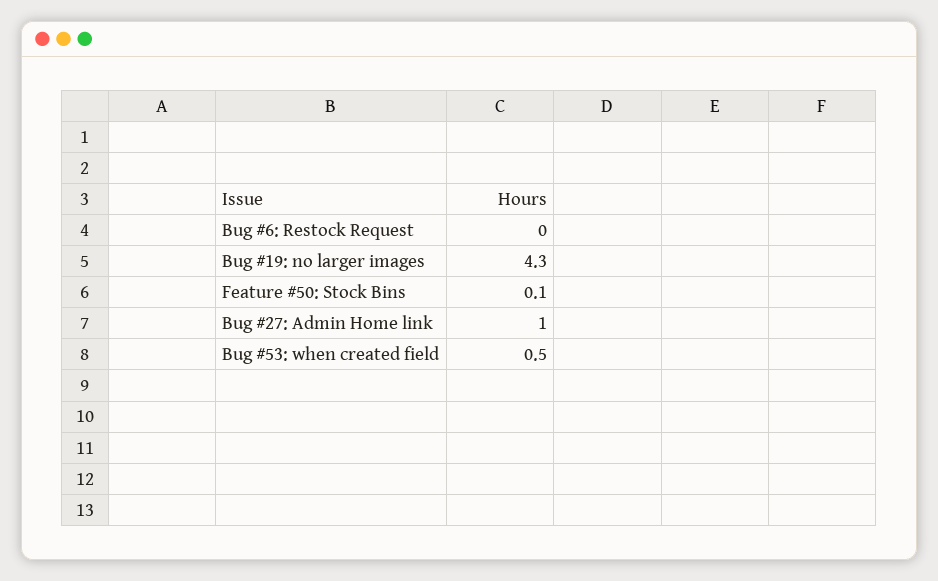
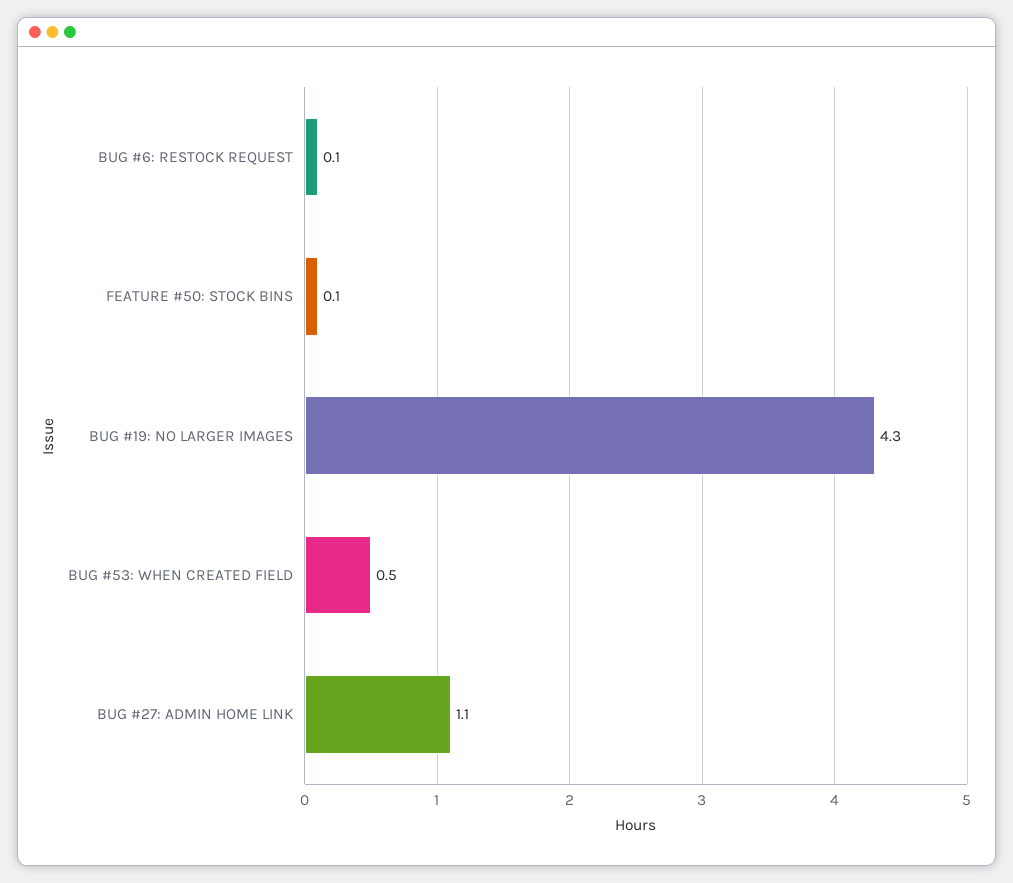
Bug #6: Restock Request: 0 -> 0.1
Bug #27: Admin Home link: 1 -> 1.1

